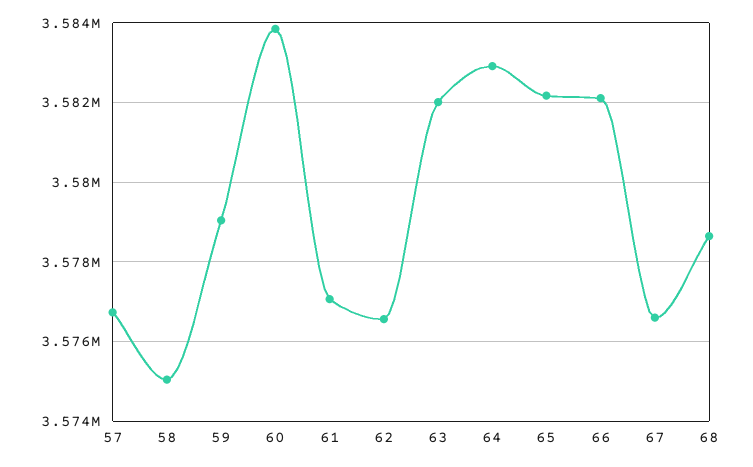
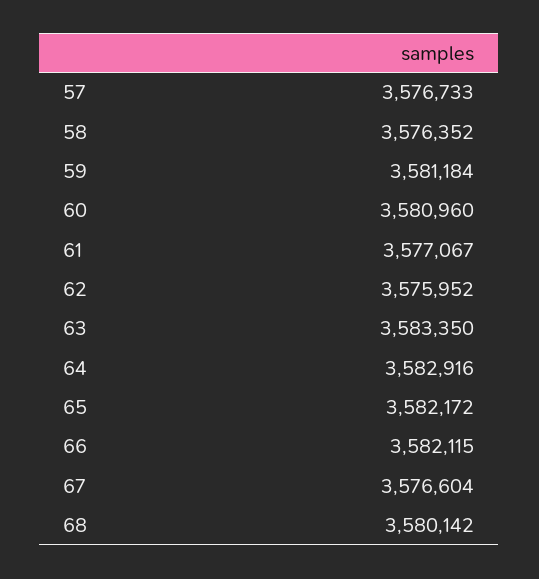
58: 3575000 -> 3576352
59: 3579000 -> 3581184
60: 3583800 -> 3580960
62: 3576600 -> 3575952
63: 3582000 -> 3583350
68: 3578600 -> 3580142

